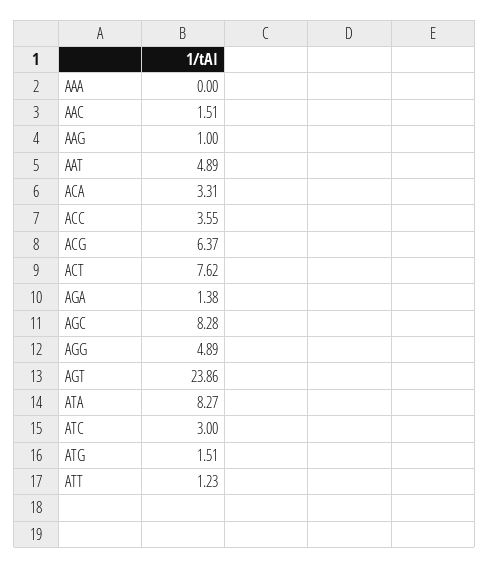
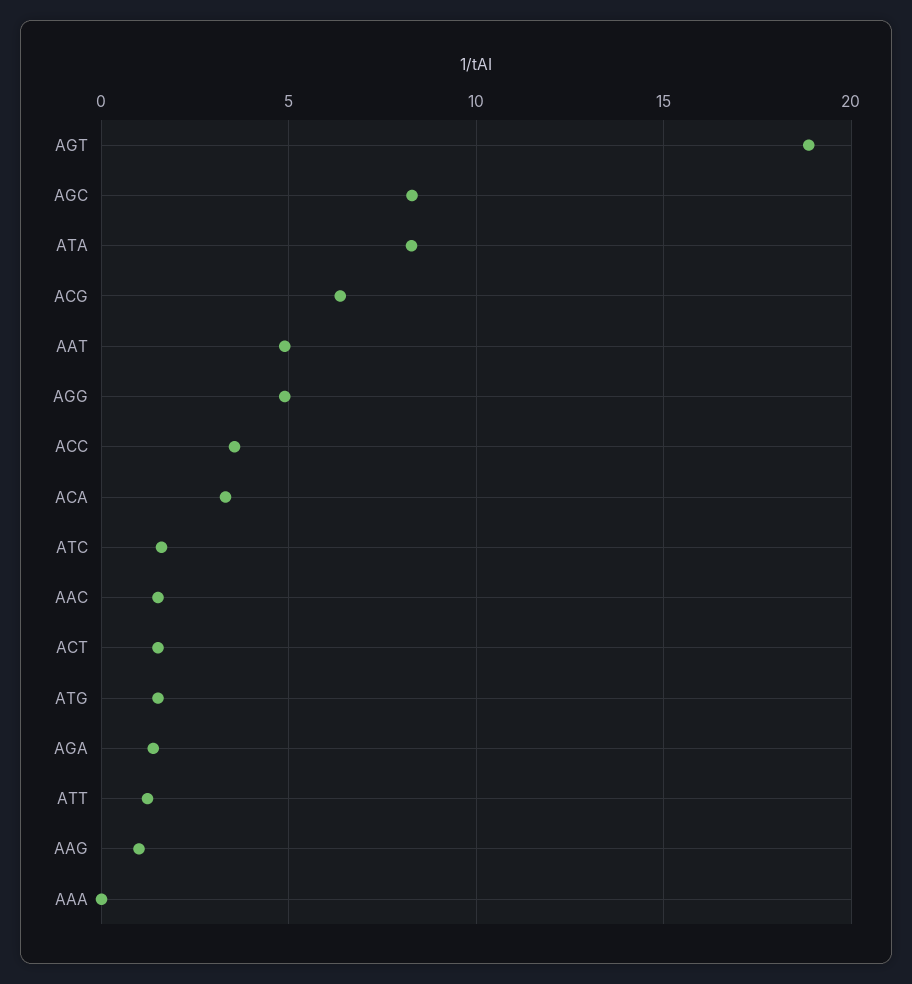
ACT: 7.62 -> 1.5
AGT: 23.86 -> 19
ATC: 3 -> 1.5

